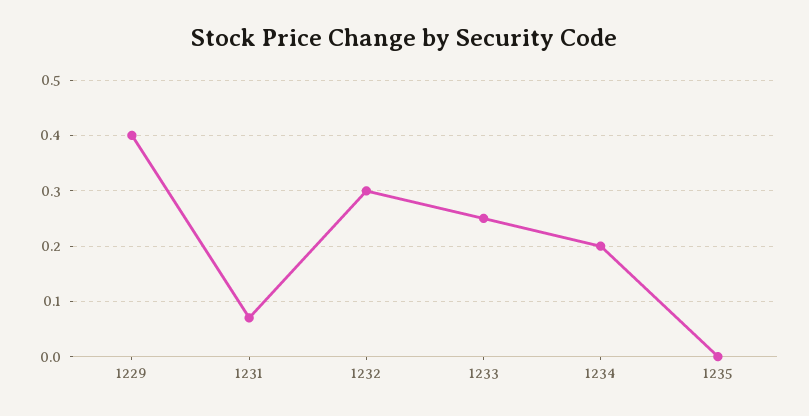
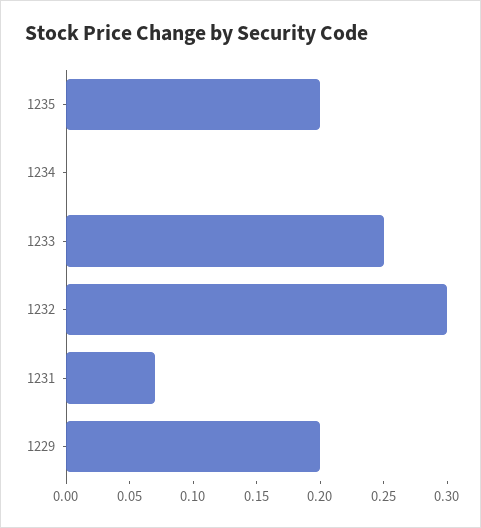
1229: 0.4 -> 0.2
1234: 0.2 -> 0
1235: 0 -> 0.2

